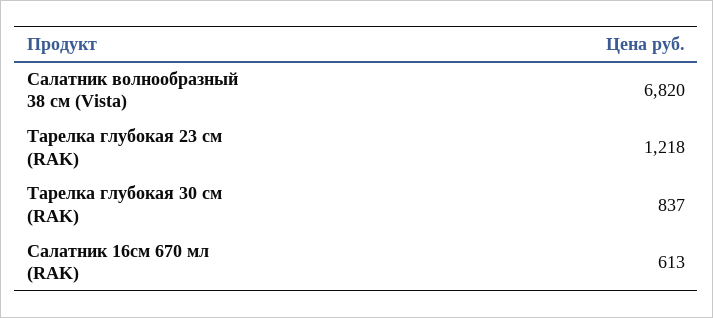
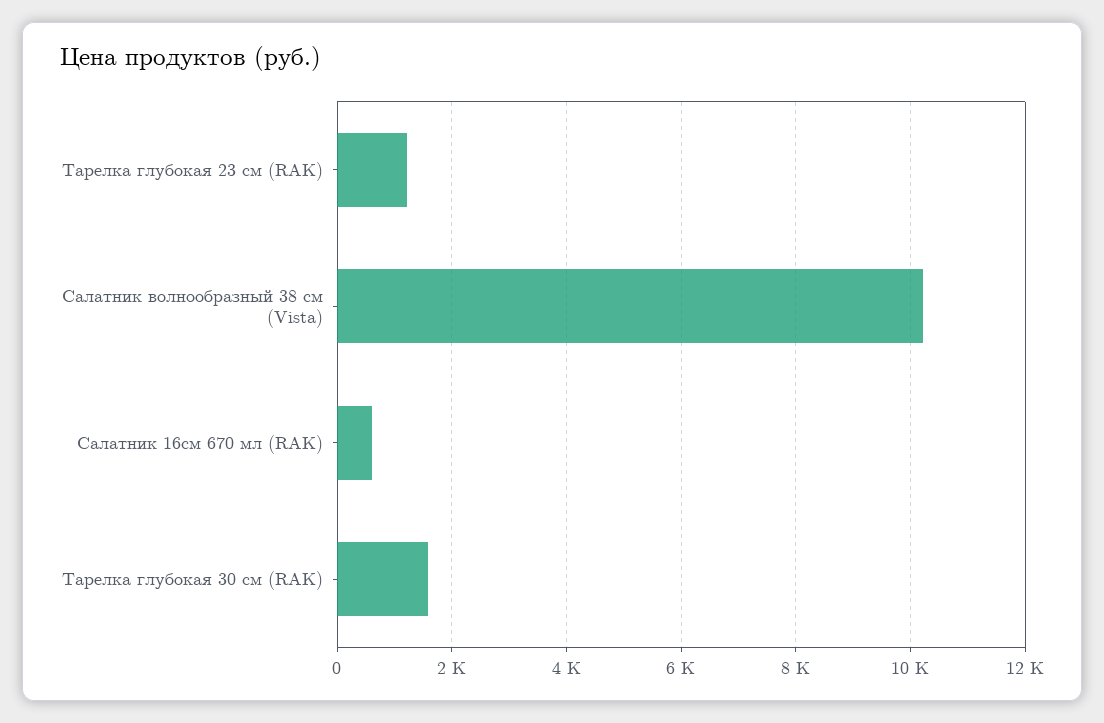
Салатник волнообразный 38 см (Vista): 6820 -> 10200
Тарелка глубокая 30 см (RAK): 837 -> 1600

